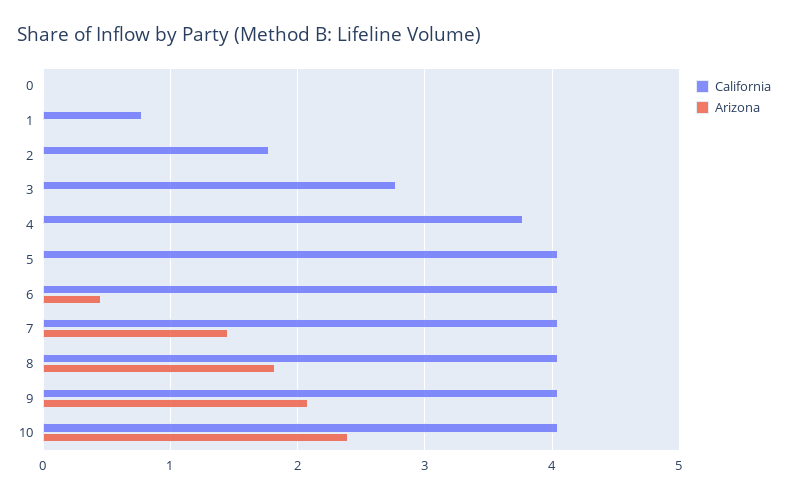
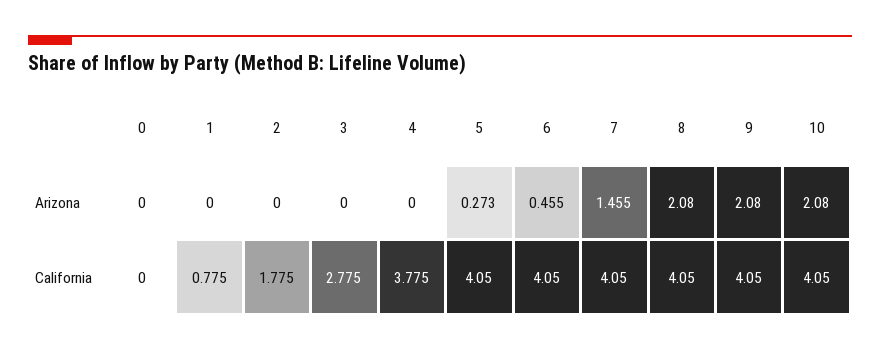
Arizona, 5: 0 -> 0.273
Arizona, 8: 1.8 -> 2.08
Arizona, 10: 2.4 -> 2.08

